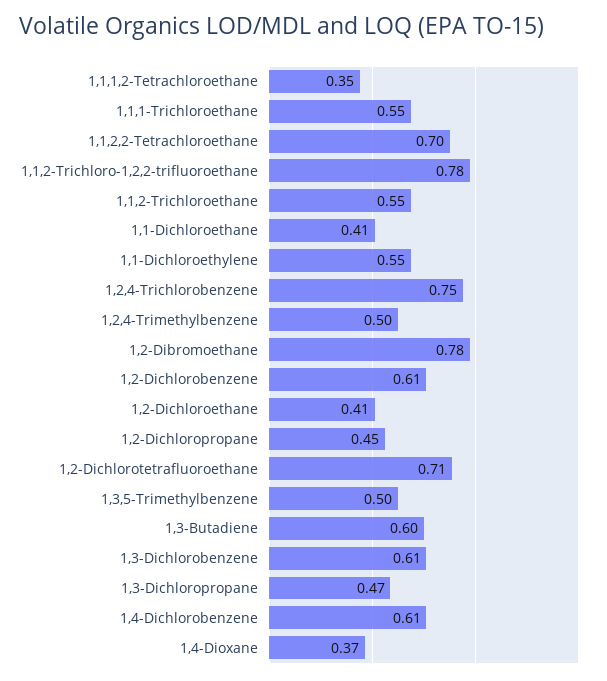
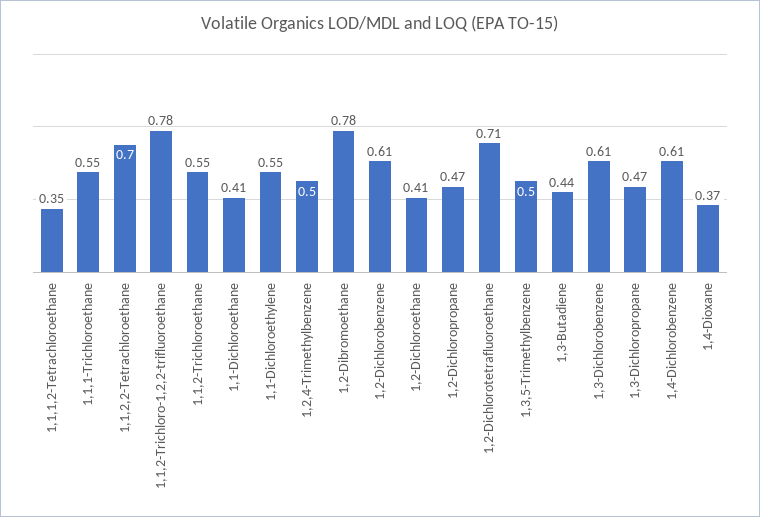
1,2,4-Trichlorobenzene: 0.75 -> none
1,2-Dichloropropane: 0.45 -> 0.47
1,3-Butadiene: 0.6 -> 0.44

